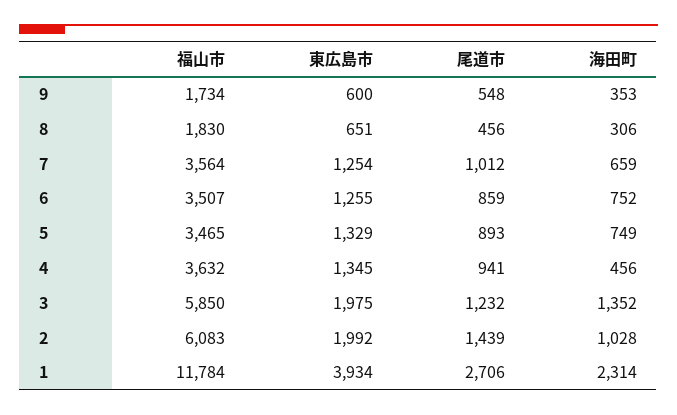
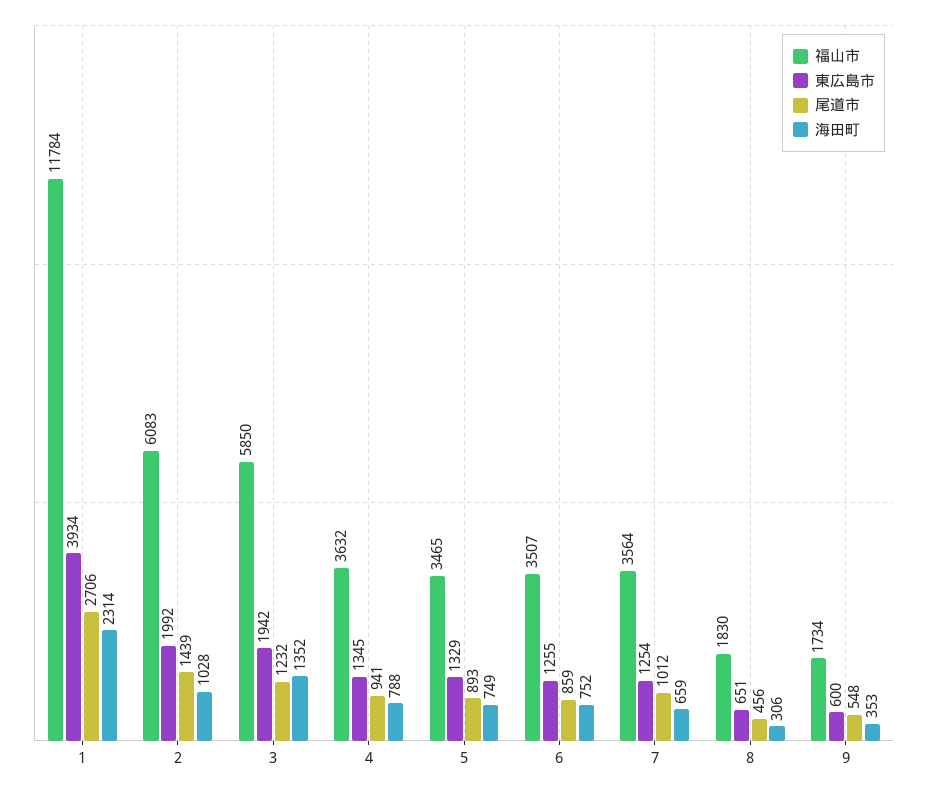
海田町, 4: 456 -> 788
東広島市, 3: 1975 -> 1942

